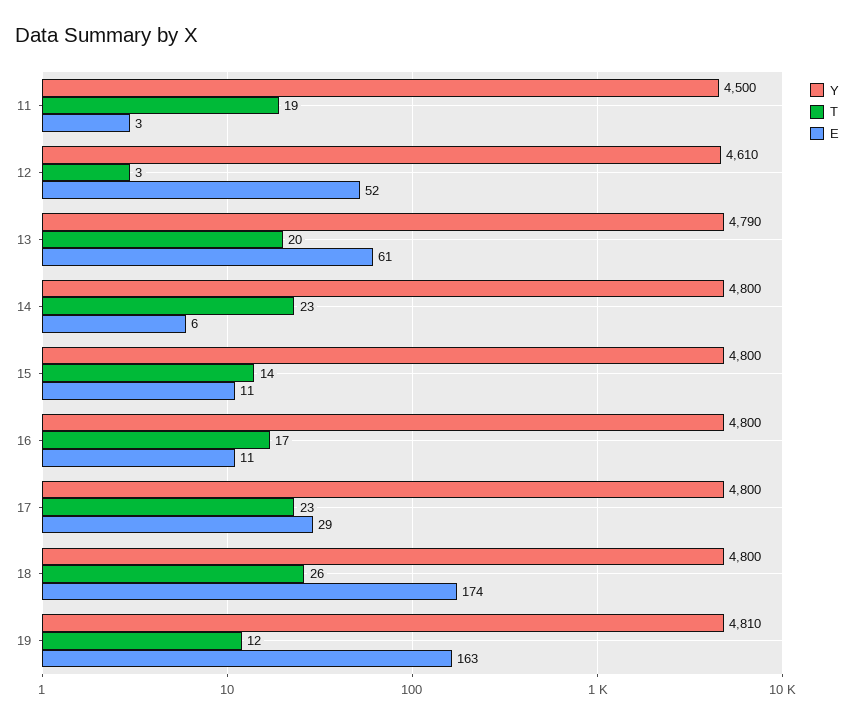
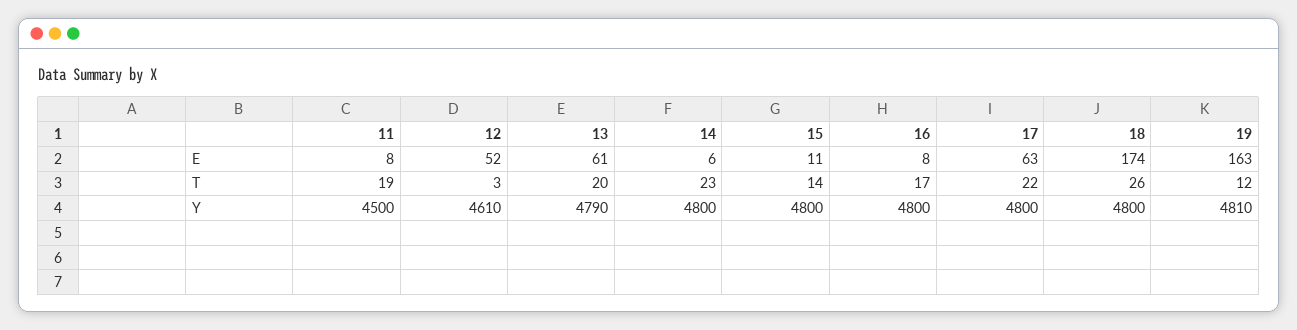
E, 11: 3 -> 8
E, 16: 11 -> 8
T, 17: 23 -> 22
E, 17: 29 -> 63

